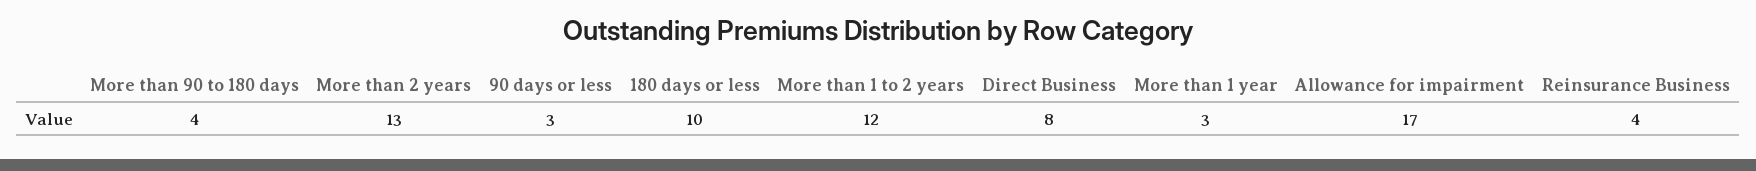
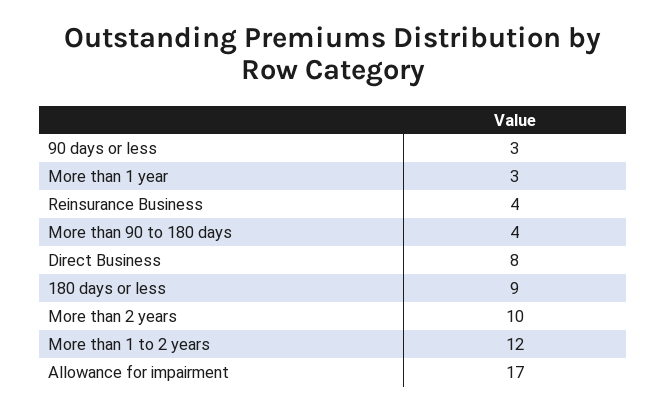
More than 2 years: 13 -> 10
180 days or less: 10 -> 9

